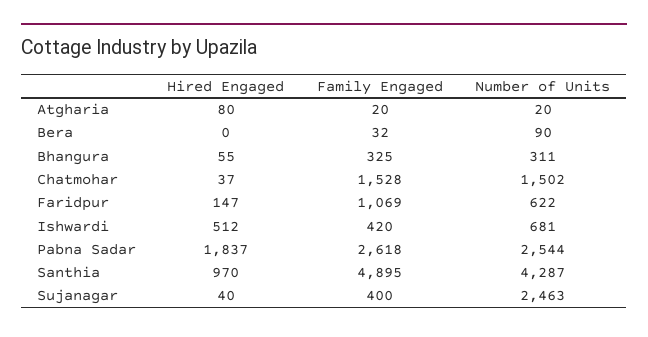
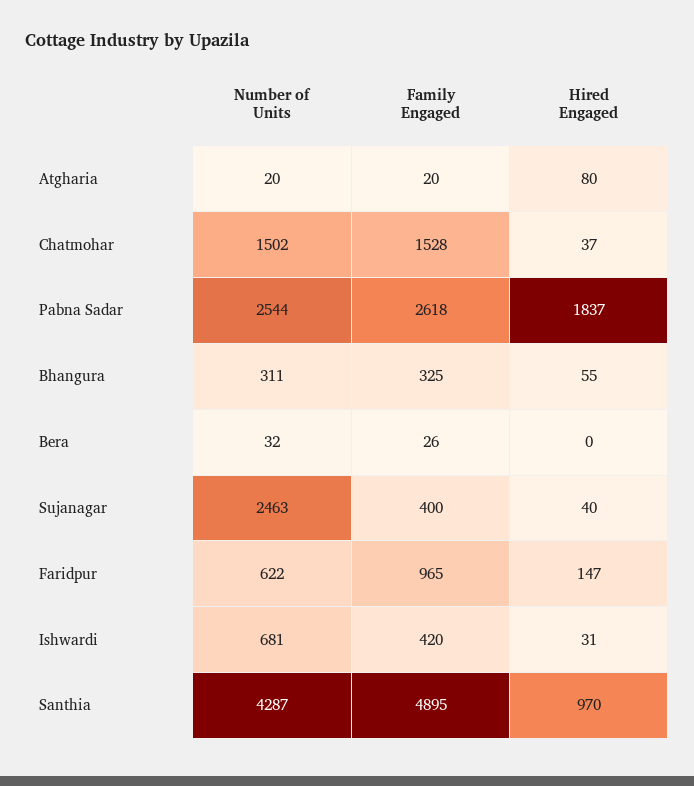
Family Engaged, Bera: 32 -> 26
Number of Units, Bera: 90 -> 32
Family Engaged, Faridpur: 1069 -> 965
Hired Engaged, Ishwardi: 512 -> 31

